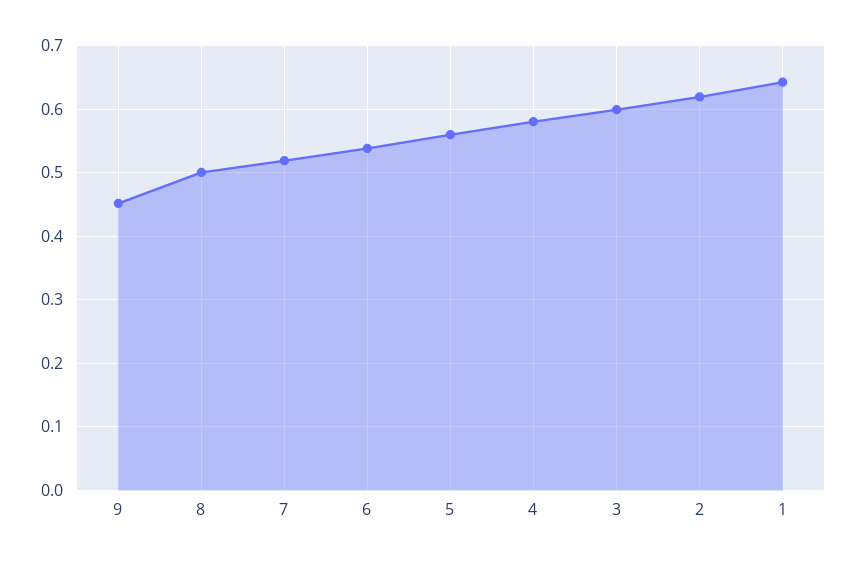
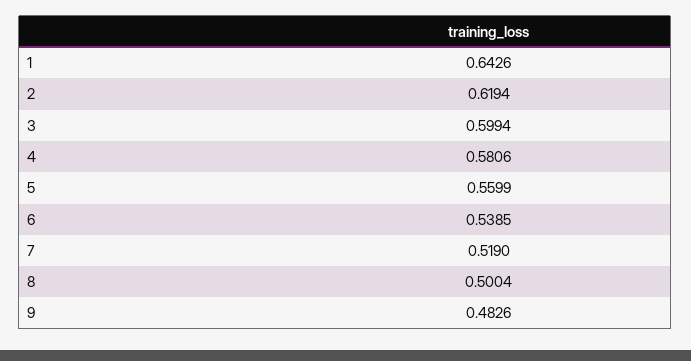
9: 0.45 -> 0.4826

